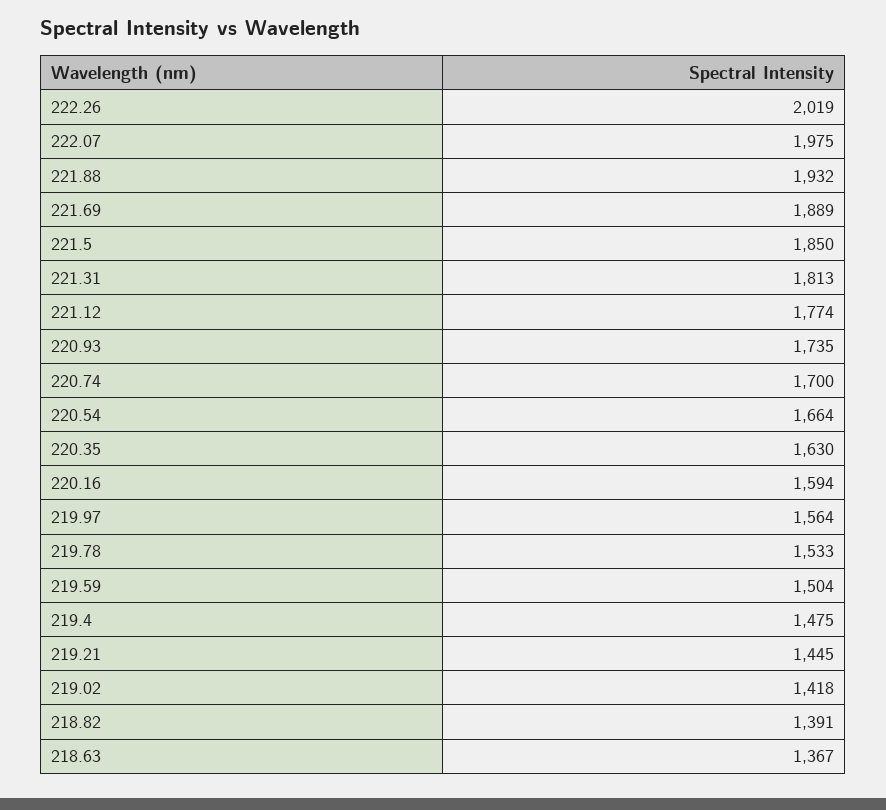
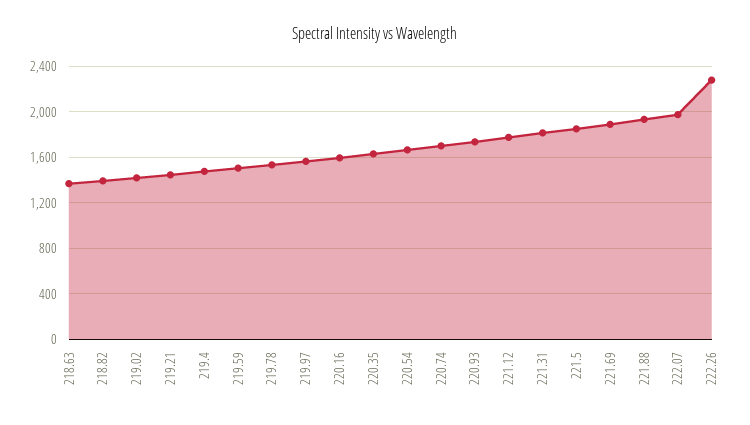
222.26: 2019 -> 2300

